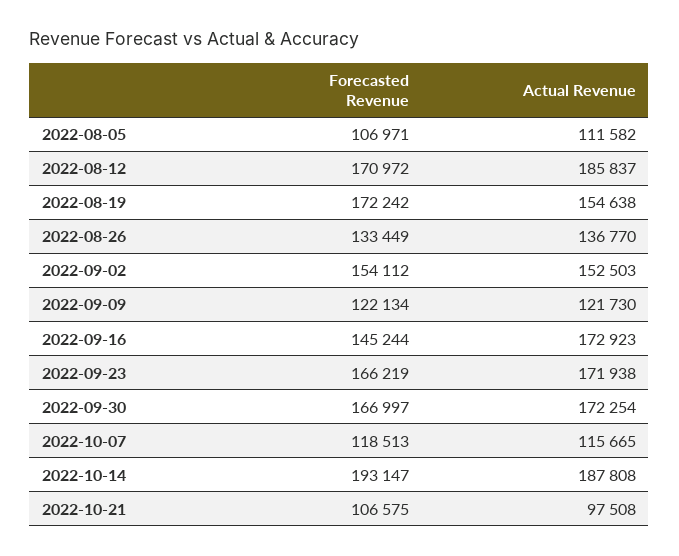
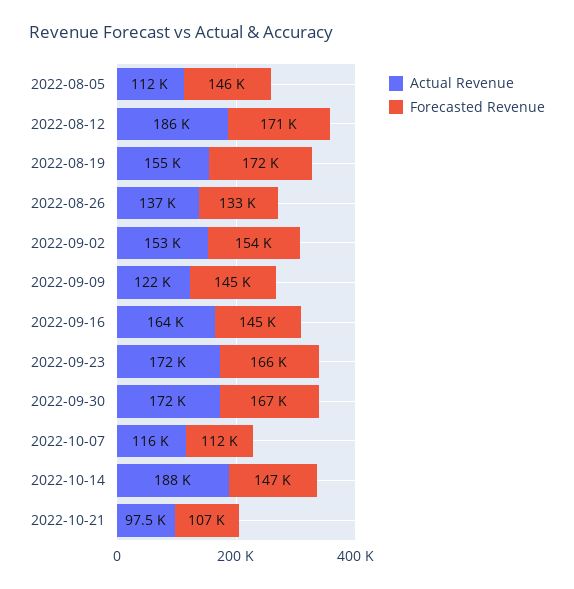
Forecasted Revenue, 2022-08-05: 106971 -> 146000
Forecasted Revenue, 2022-09-09: 122134 -> 145000
Actual Revenue, 2022-09-16: 172923 -> 164000
Forecasted Revenue, 2022-10-07: 118513 -> 112000
Forecasted Revenue, 2022-10-14: 193147 -> 147000

